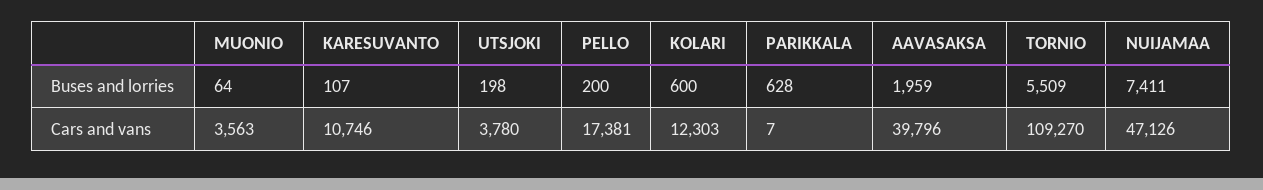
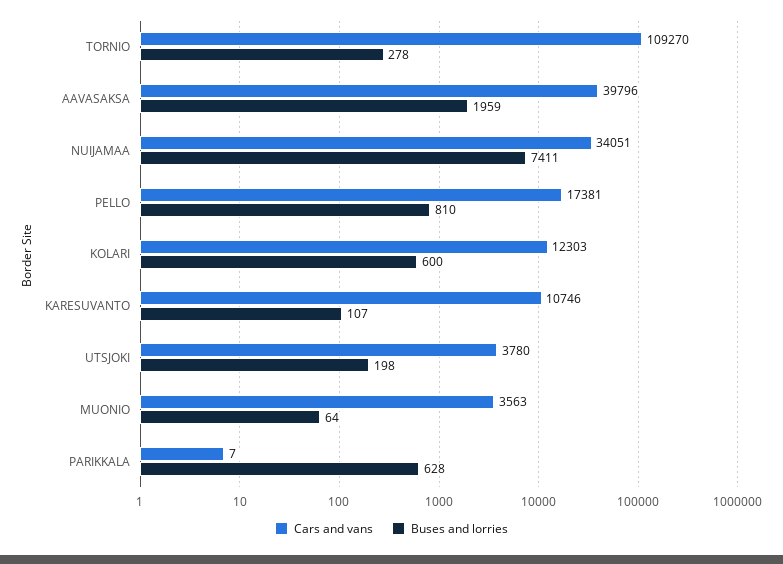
Buses and lorries, PELLO: 200 -> 810
Buses and lorries, TORNIO: 5509 -> 278
Cars and vans, NUIJAMAA: 47126 -> 34051

